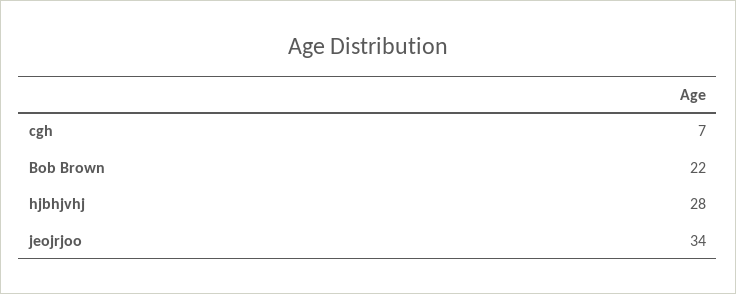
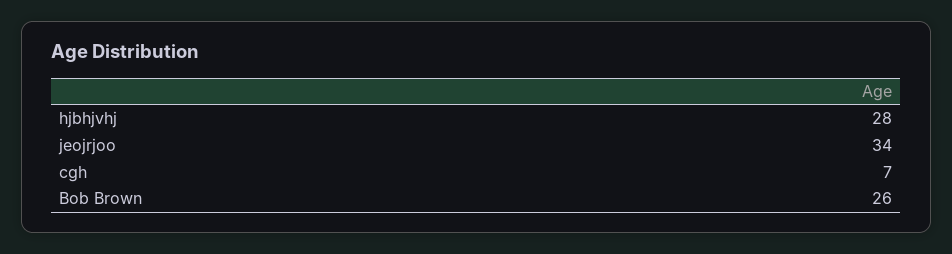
Bob Brown: 22 -> 26

